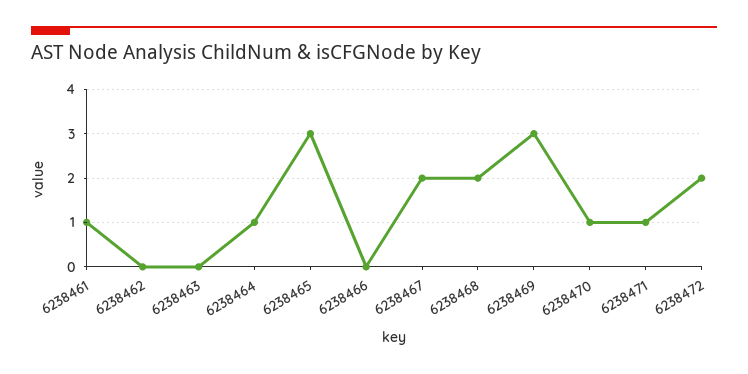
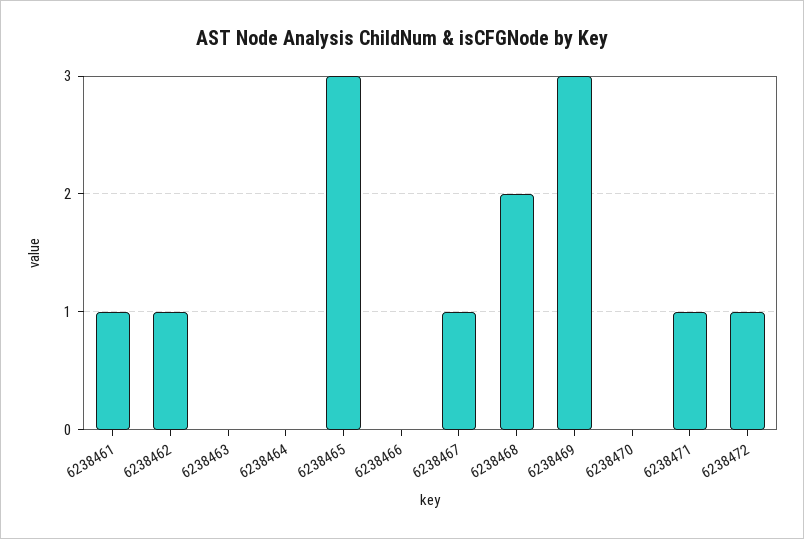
6238462: 0 -> 1
6238464: 1 -> 0
6238467: 2 -> 1
6238470: 1 -> 0
6238472: 2 -> 1

